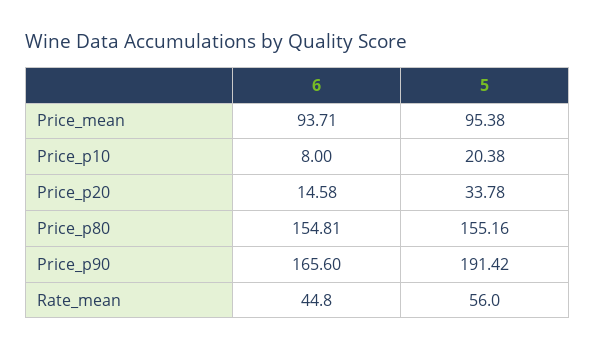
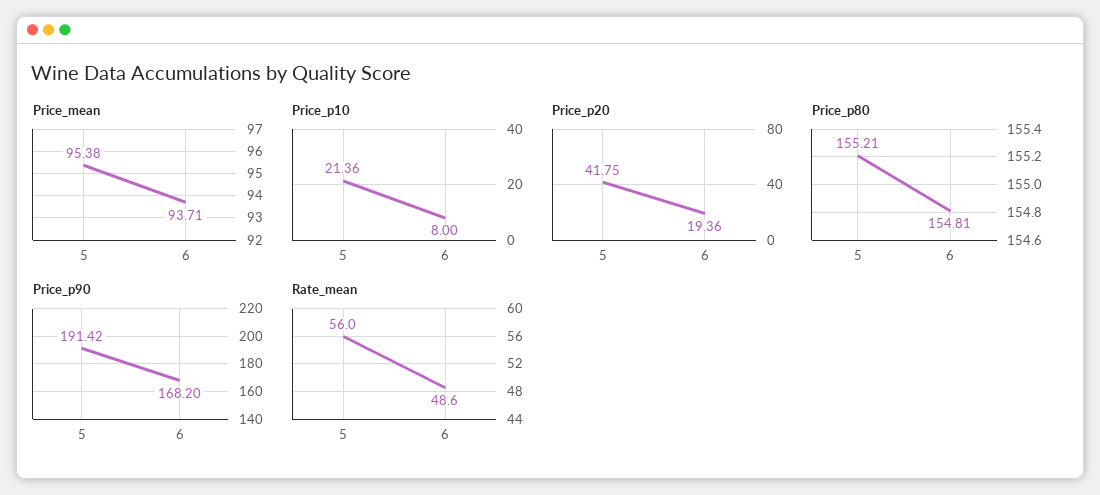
Price_p10, 5: 20.38 -> 21.36
Price_p20, 6: 14.58 -> 19.36
Price_p20, 5: 33.78 -> 41.75
Price_p80, 5: 155.16 -> 155.21
Price_p90, 6: 165.6 -> 168.2
Rate_mean, 6: 44.8 -> 48.6

